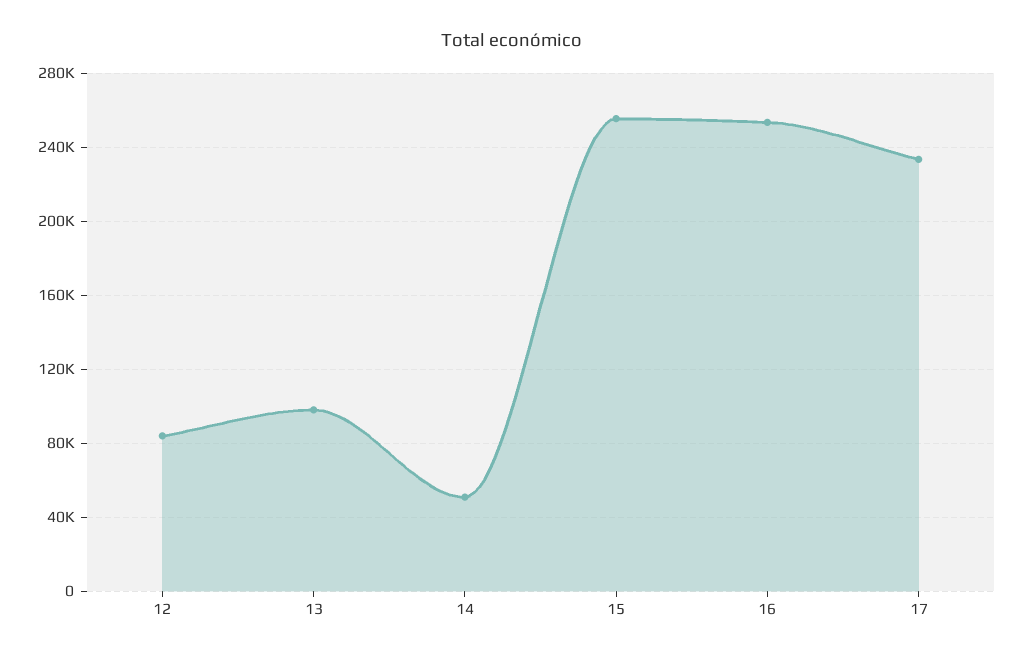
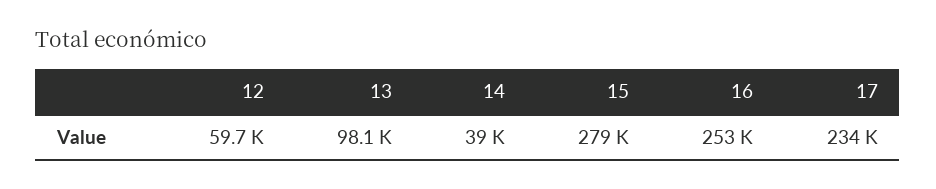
12: 85000 -> 59700
14: 50000 -> 39000
15: 255000 -> 279000

